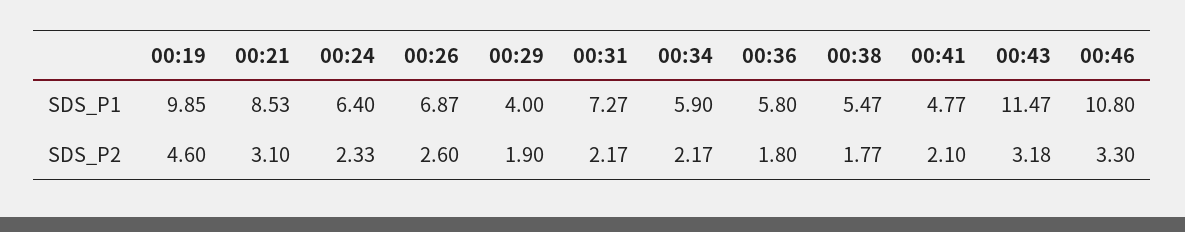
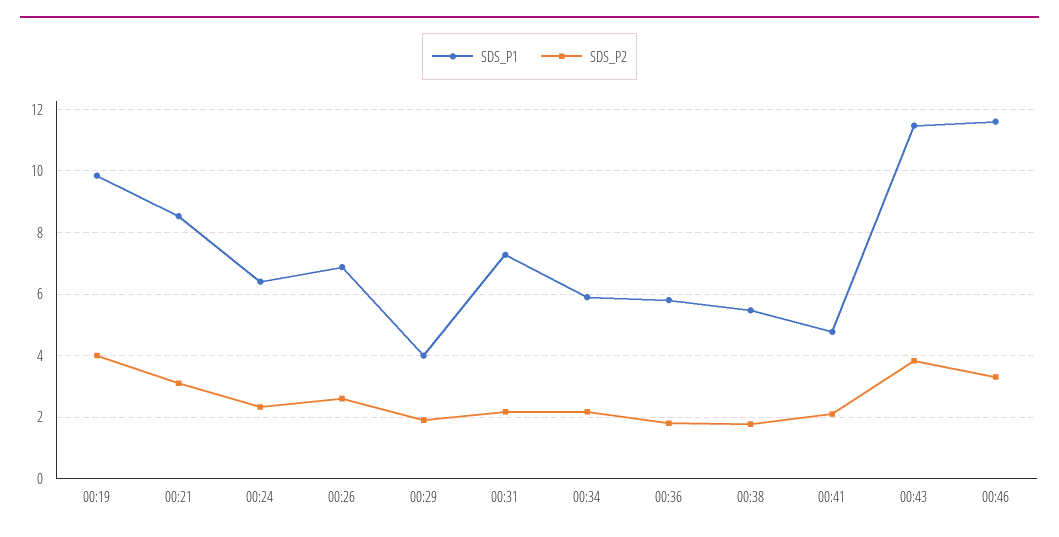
SDS_P1, 00:46: 10.8 -> 11.6
SDS_P2, 00:19: 4.6 -> 4
SDS_P2, 00:43: 3.18 -> 3.8

